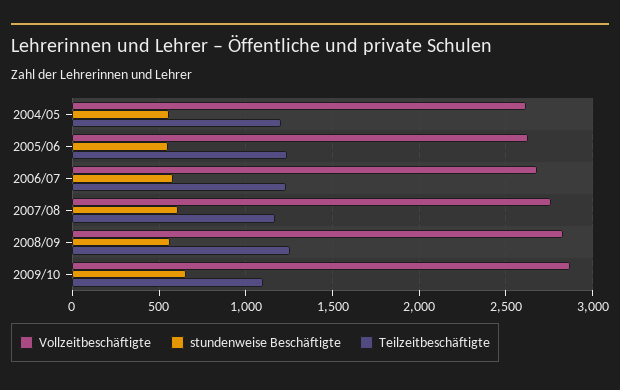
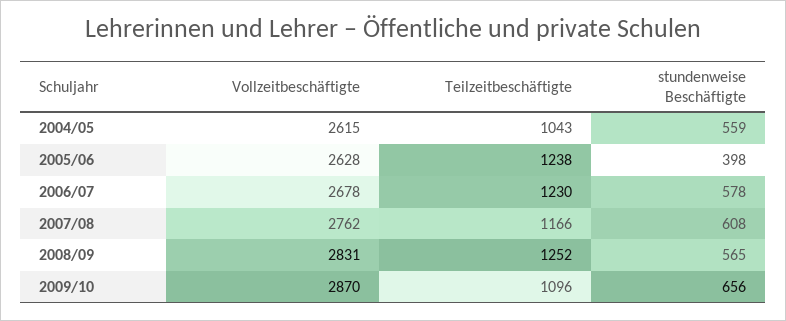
Teilzeitbeschäftigte, 2004/05: 1200 -> 1043
stundenweise Beschäftigte, 2005/06: 550 -> 398

